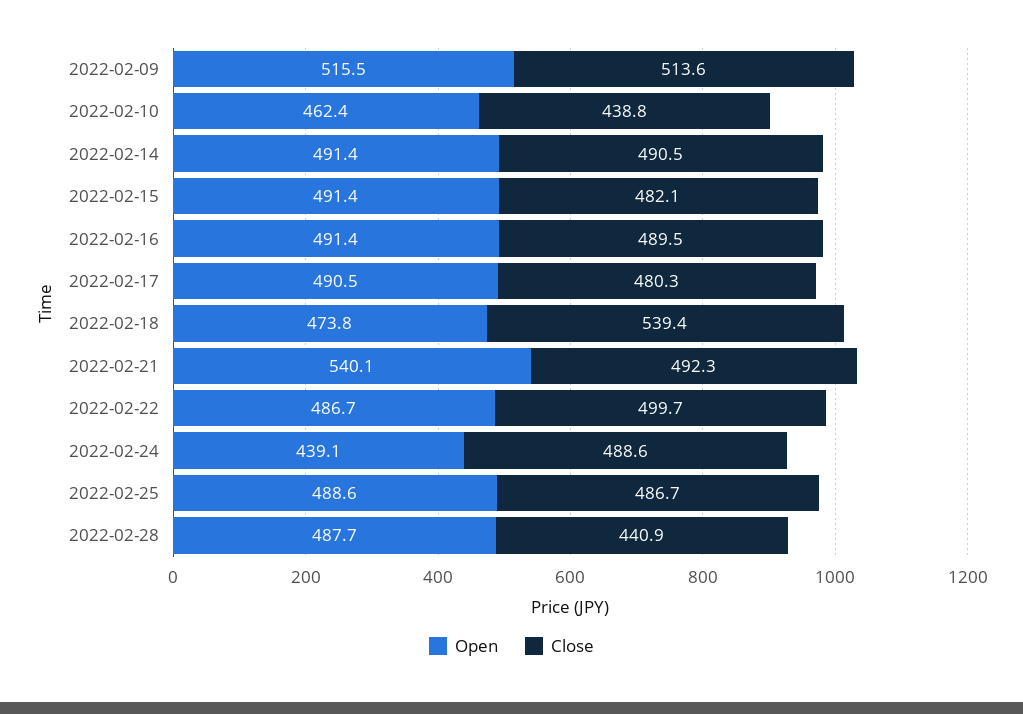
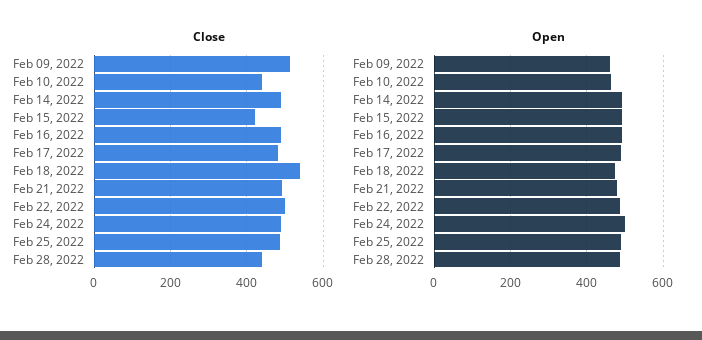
Open, 2022-02-09: 515.5 -> 460
Close, 2022-02-15: 482.1 -> 420
Open, 2022-02-21: 540.1 -> 480
Open, 2022-02-24: 439.1 -> 500

